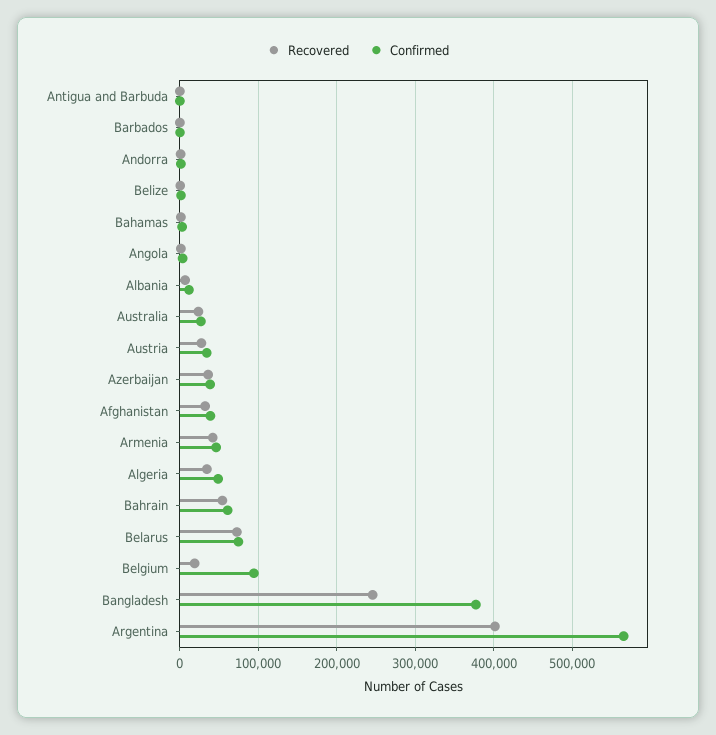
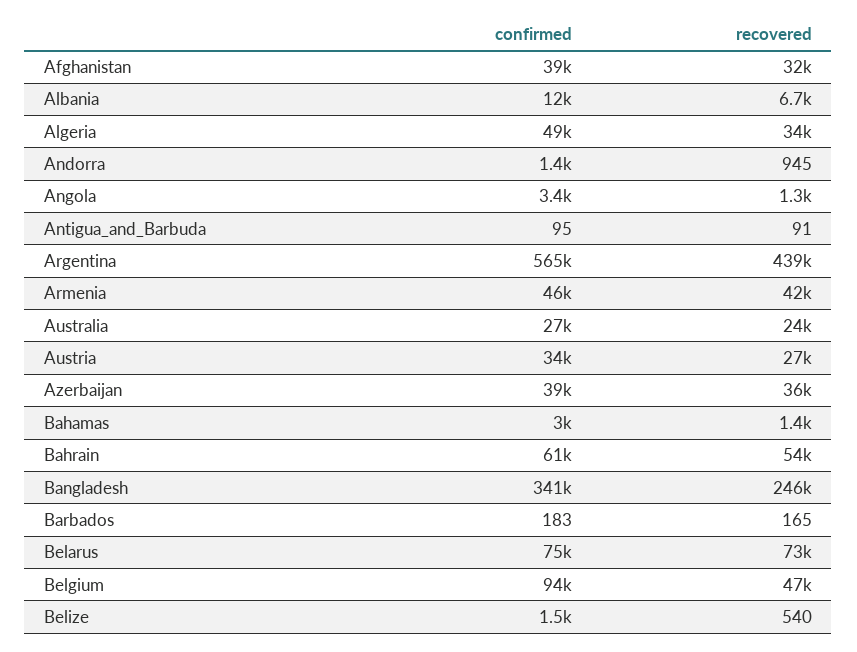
Recovered, Belgium: 20000 -> 47000
Confirmed, Bangladesh: 380000 -> 341000
Recovered, Argentina: 400000 -> 439000

